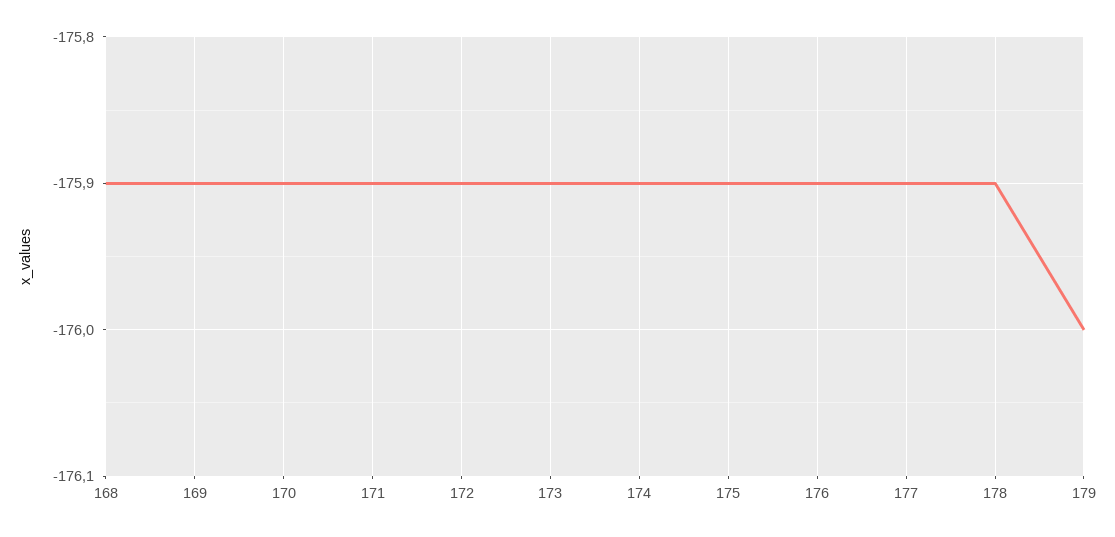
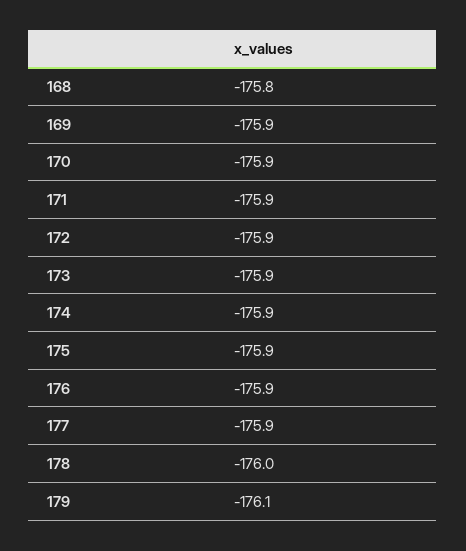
168: -175.9 -> -175.8
178: -175.9 -> -176
179: -176 -> -176.1

